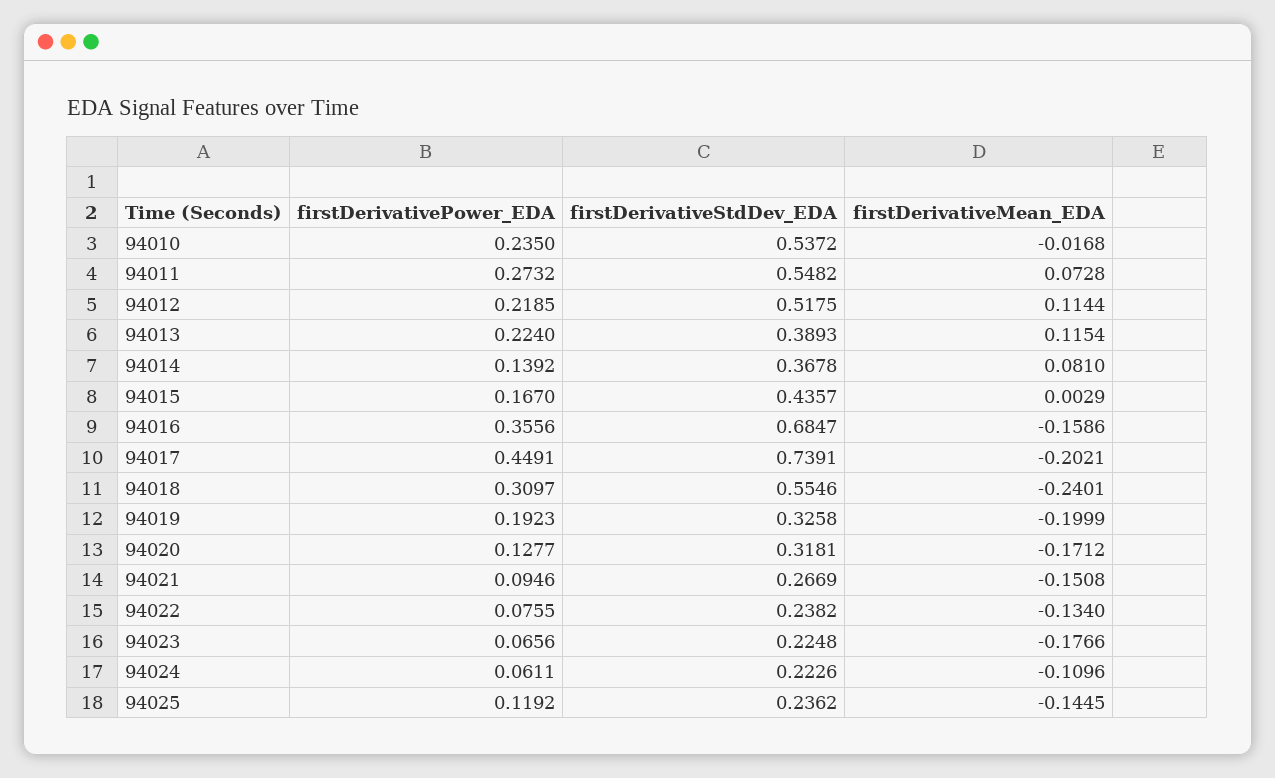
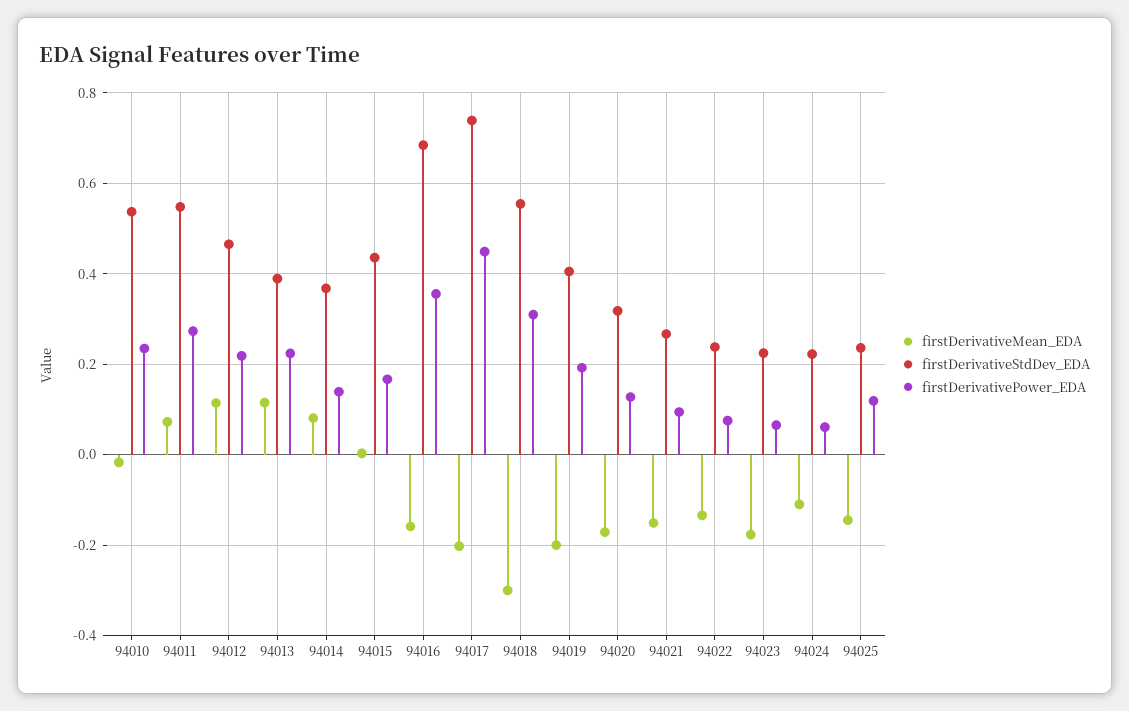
firstDerivativeStdDev_EDA, 94012: 0.5175 -> 0.46
firstDerivativeMean_EDA, 94018: -0.2401 -> -0.3
firstDerivativeStdDev_EDA, 94019: 0.3258 -> 0.4

